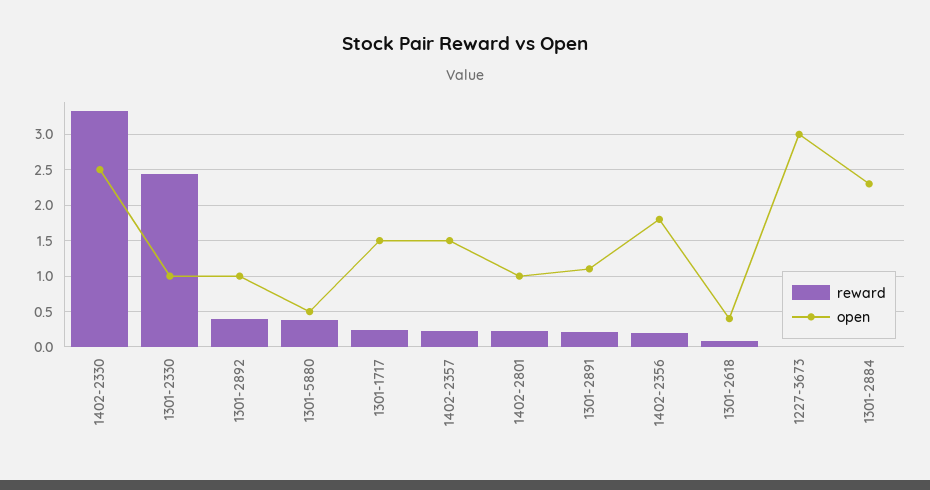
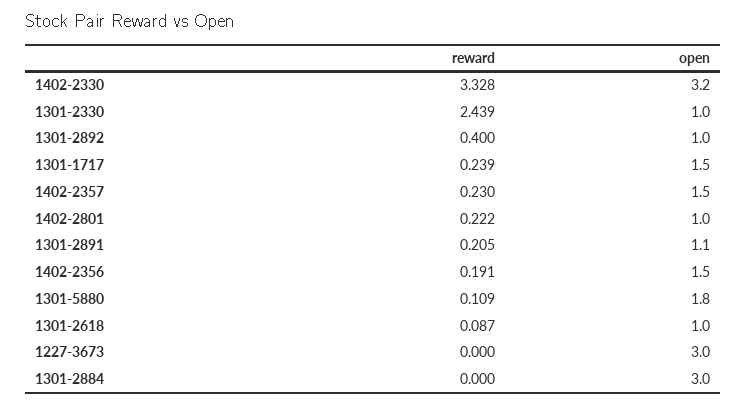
open, 1402-2330: 2.5 -> 3.2
reward, 1301-5880: 0.4 -> 0.109
open, 1301-5880: 0.5 -> 1.8
open, 1402-2356: 1.8 -> 1.5
open, 1301-2618: 0.4 -> 1
open, 1301-2884: 2.3 -> 3

